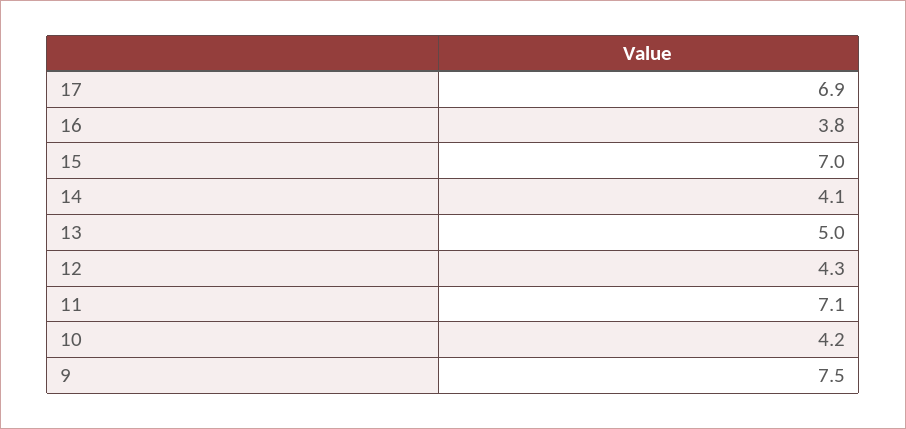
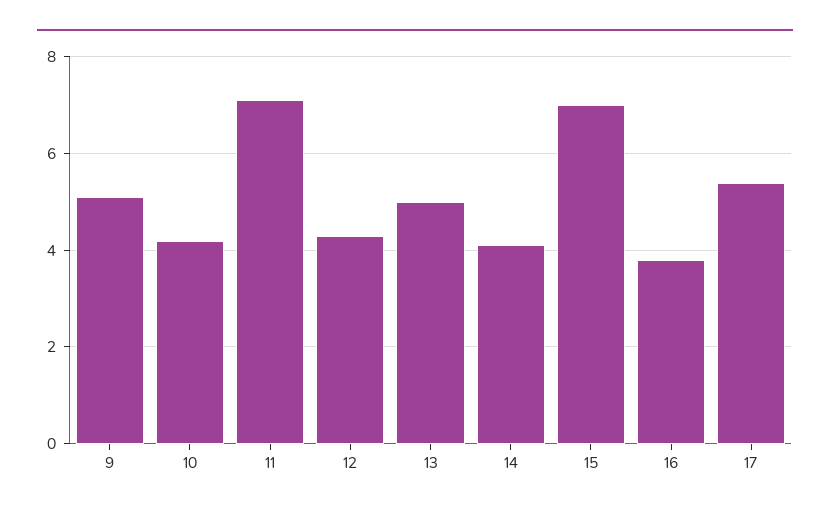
17: 6.9 -> 5.5
9: 7.5 -> 5

